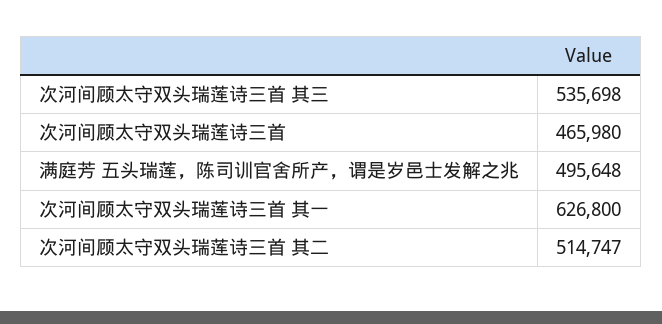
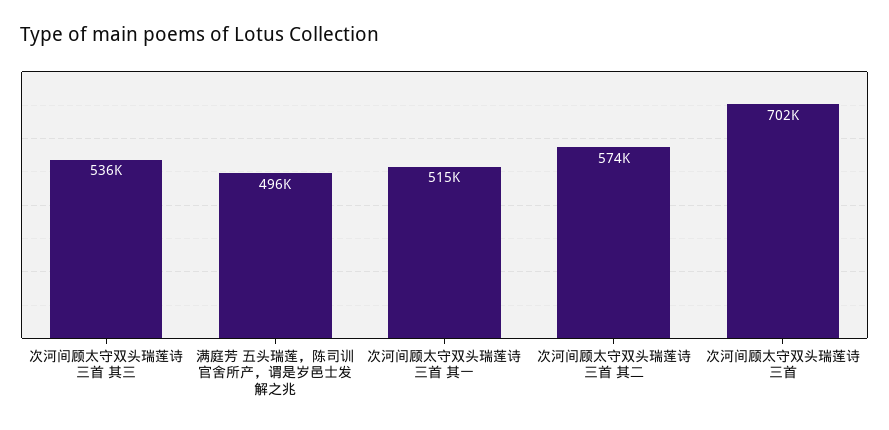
次河间顾太守双头瑞莲诗三首: 465980 -> 702000
次河间顾太守双头瑞莲诗三首 其一: 626800 -> 515000
次河间顾太守双头瑞莲诗三首 其二: 514747 -> 574000

